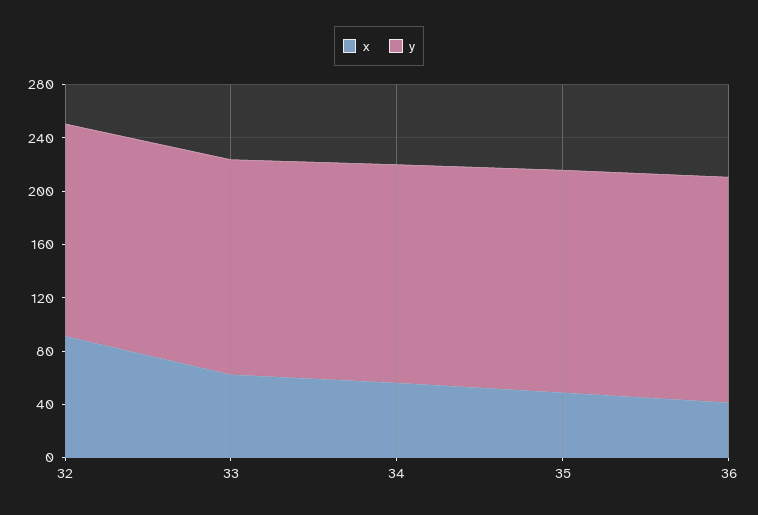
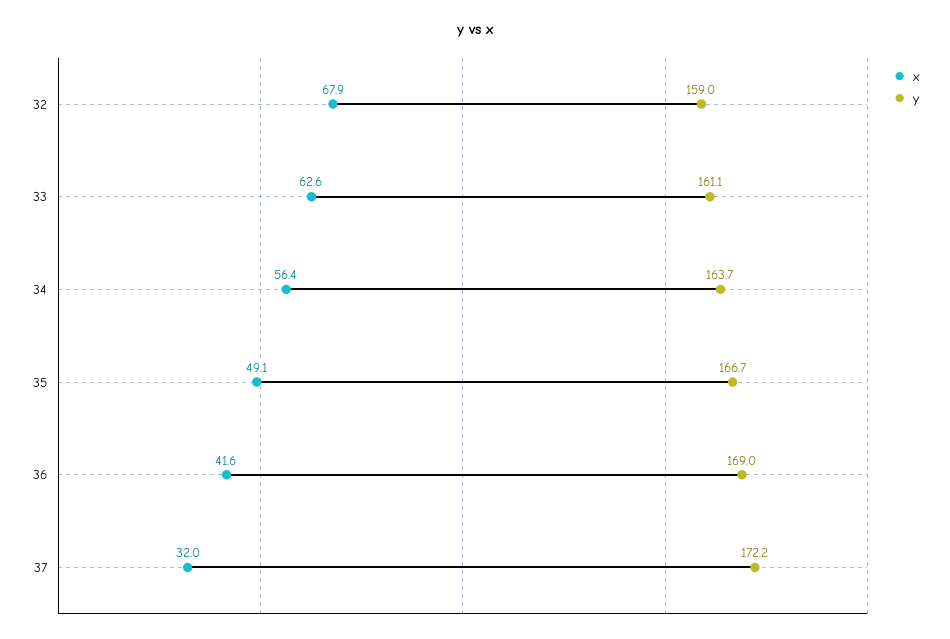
x, 32: 90 -> 67.9
x, 37: none -> 32
y, 37: none -> 172.2

